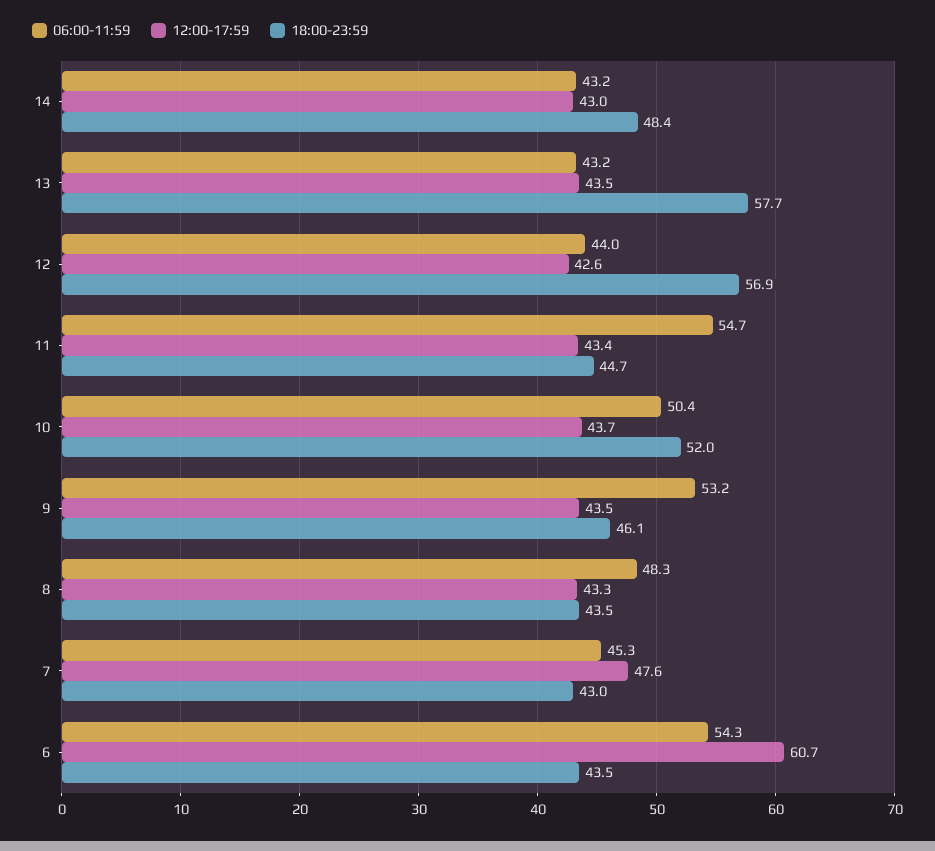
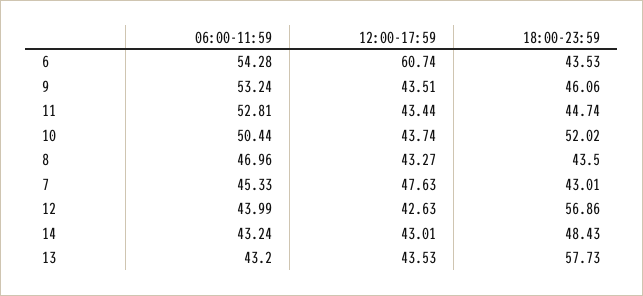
06:00-11:59, 11: 54.7 -> 52.81
06:00-11:59, 8: 48.3 -> 46.96

